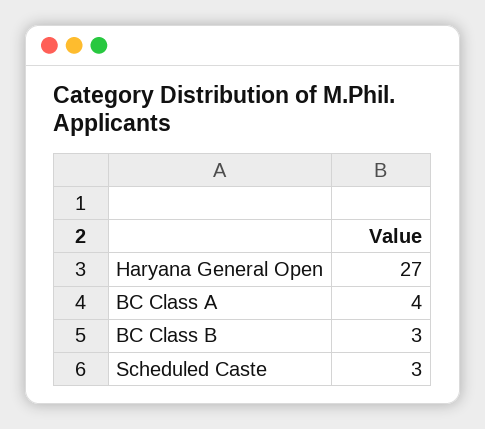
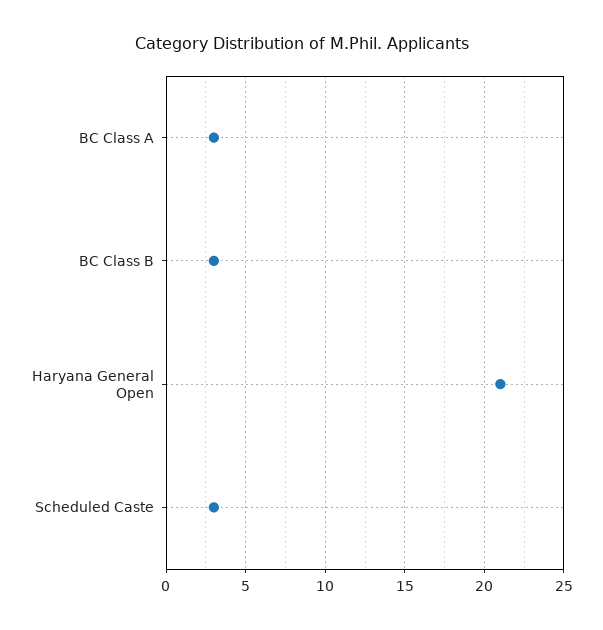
Haryana General Open: 27 -> 21
BC Class A: 4 -> 3

